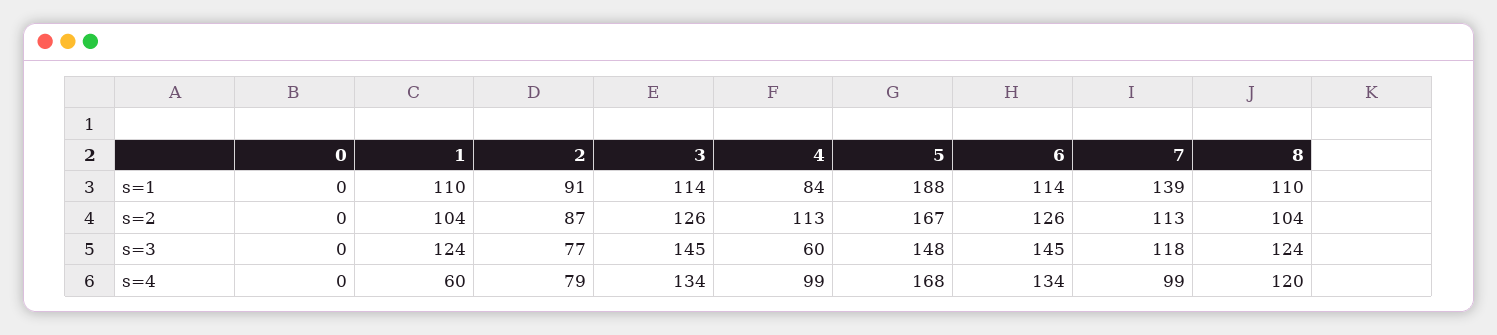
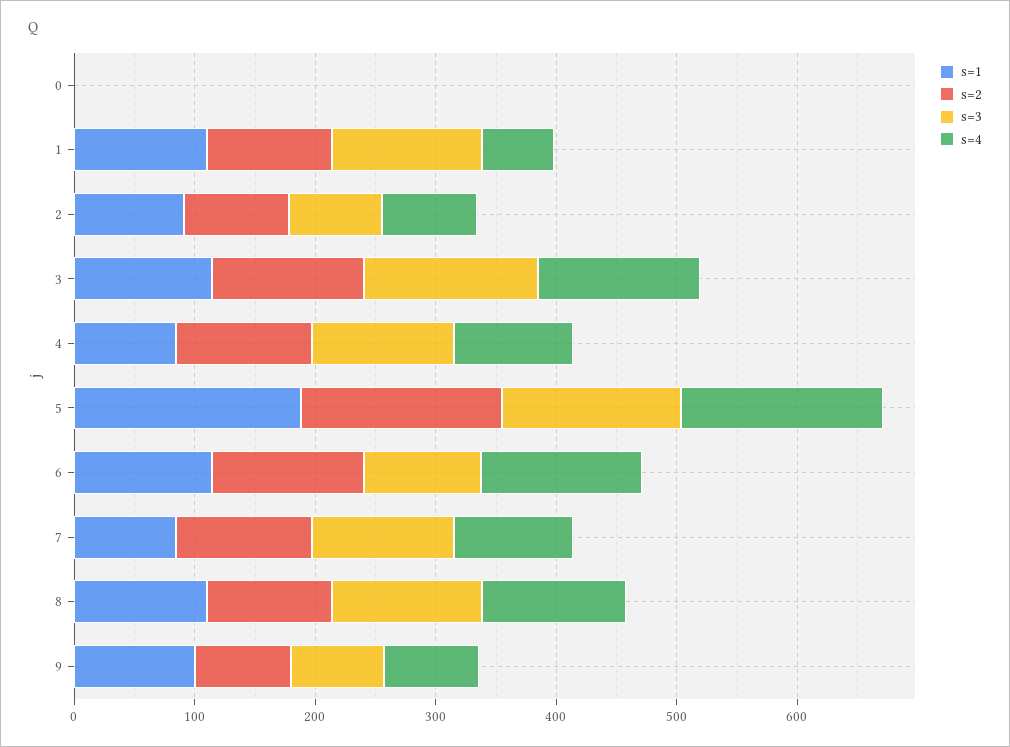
s=1, 7: 139 -> 80
s=3, 4: 60 -> 120
s=3, 6: 145 -> 100
s=1, 9: none -> 100
s=2, 9: none -> 80
s=3, 9: none -> 80
s=4, 9: none -> 80

